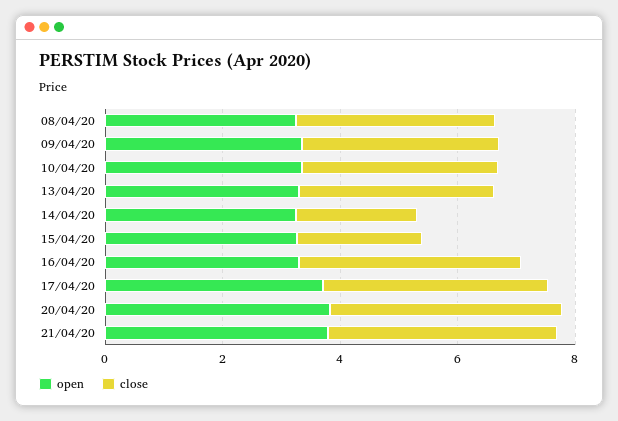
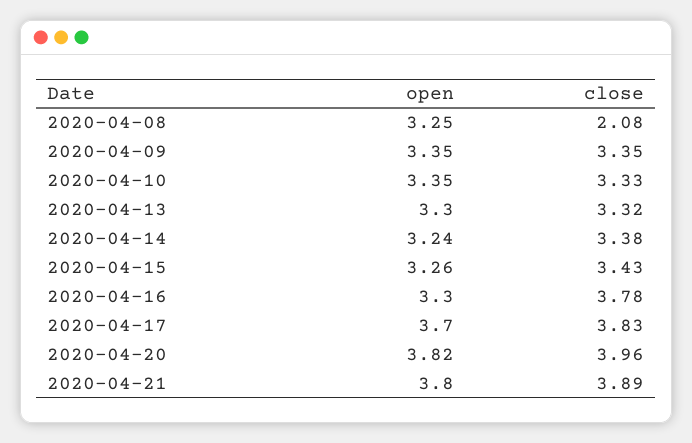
close, 08/04/20: 3.5 -> 2.08
close, 14/04/20: 2 -> 3.38
close, 15/04/20: 2 -> 3.43

